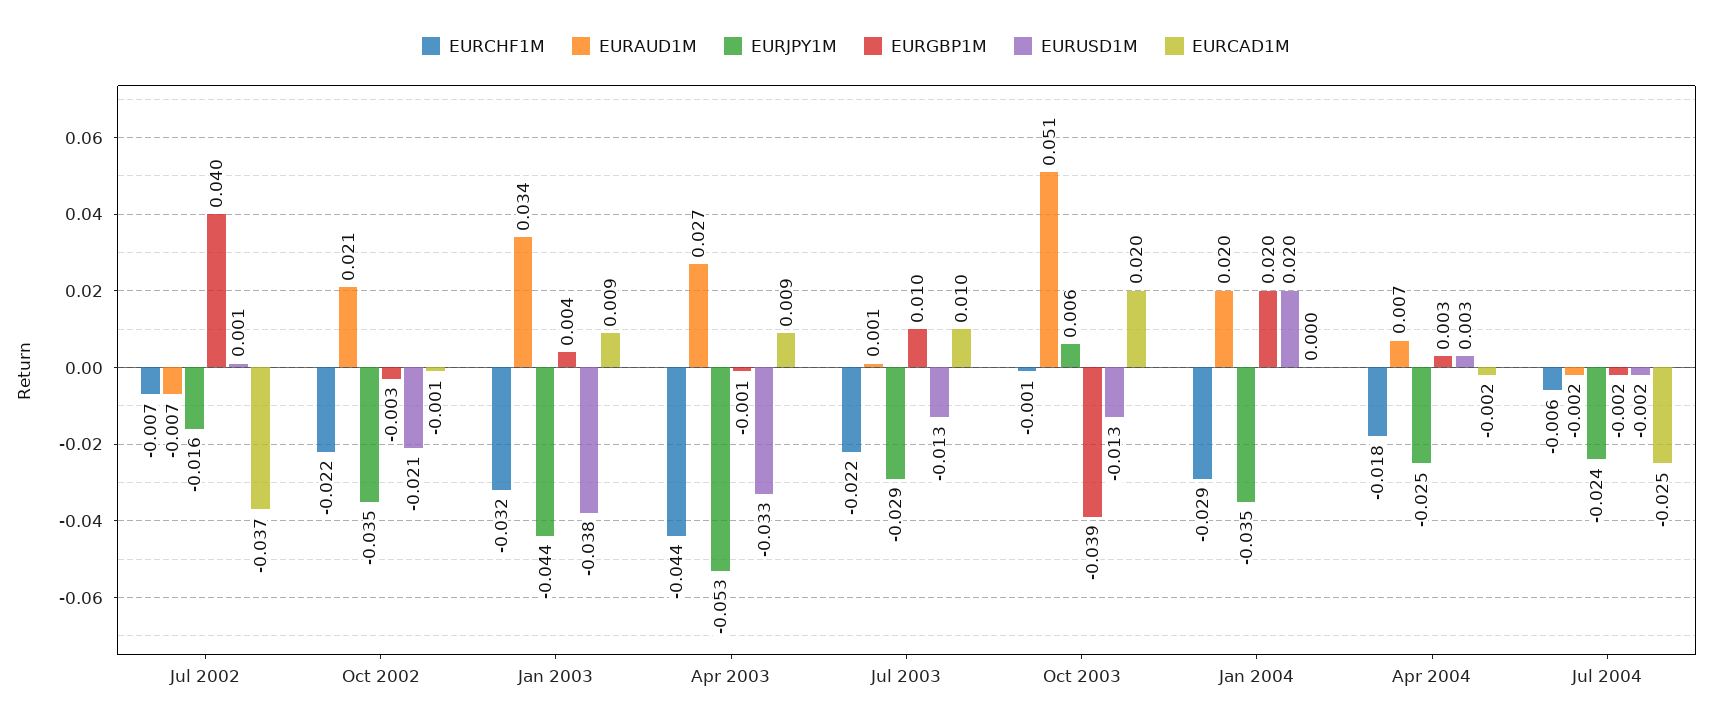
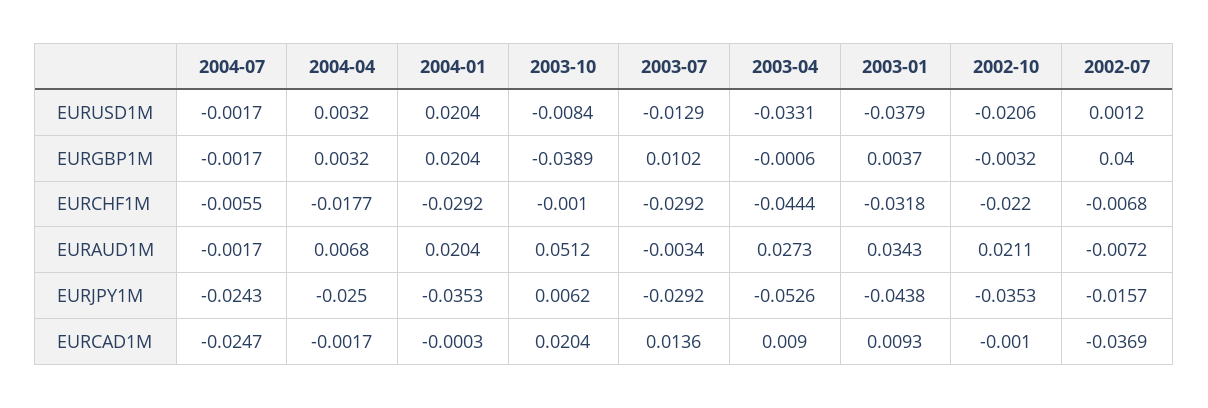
EURCHF1M, Jul 2003: -0.022 -> -0.0292
EURAUD1M, Jul 2003: 0.001 -> -0.0034
EURCAD1M, Jul 2003: 0.01 -> 0.0136
EURUSD1M, Oct 2003: -0.013 -> -0.0084

